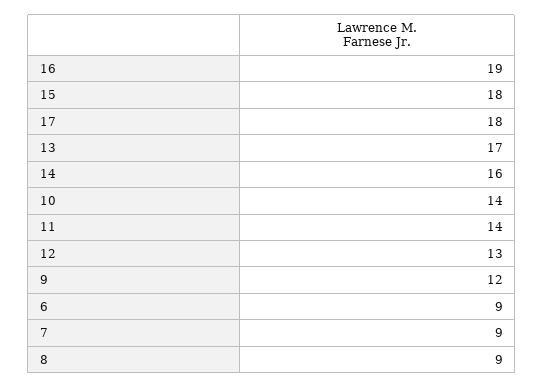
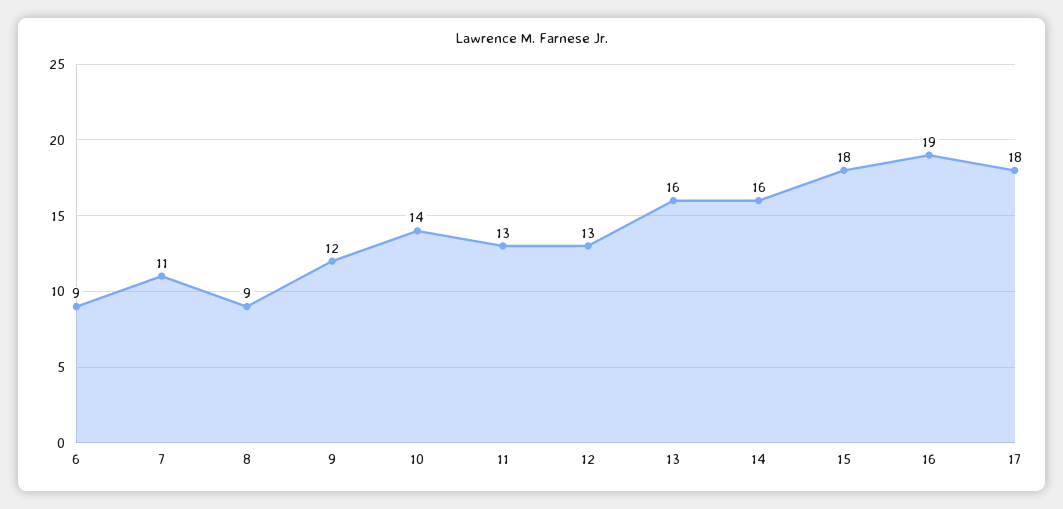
13: 17 -> 16
11: 14 -> 13
7: 9 -> 11

